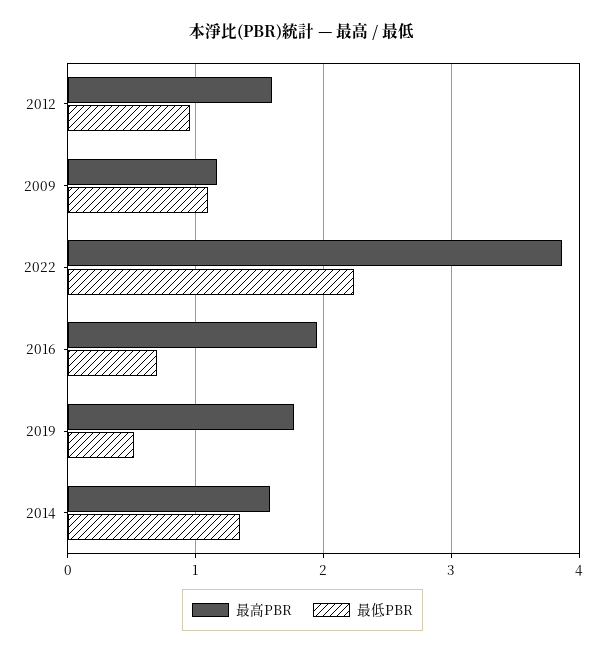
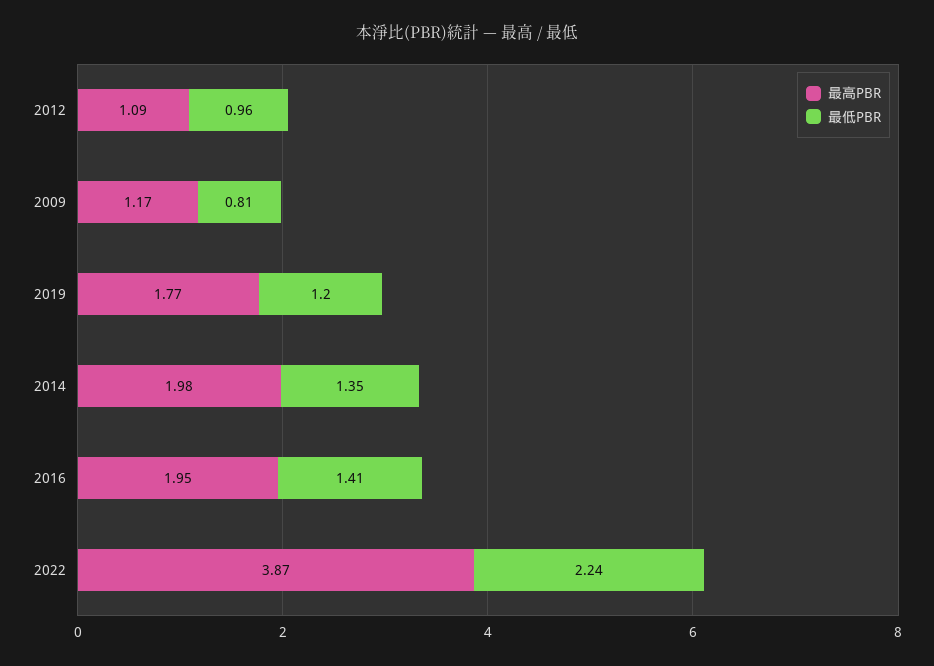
最高PBR, 2012: 1.6 -> 1.09
最低PBR, 2009: 1.1 -> 0.81
最低PBR, 2016: 0.7 -> 1.41
最低PBR, 2019: 0.5 -> 1.2
最高PBR, 2014: 1.6 -> 1.98

